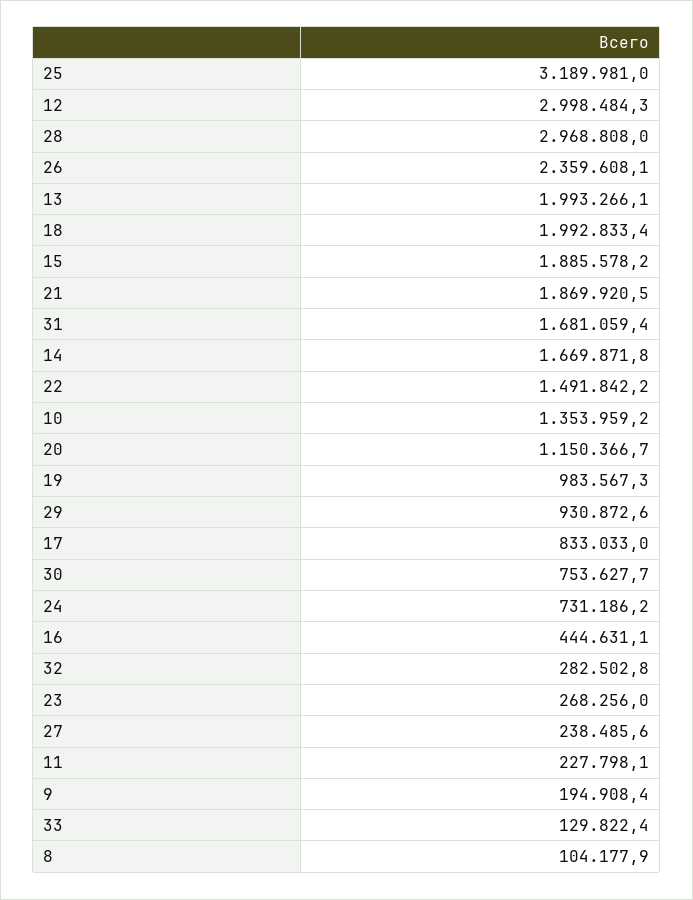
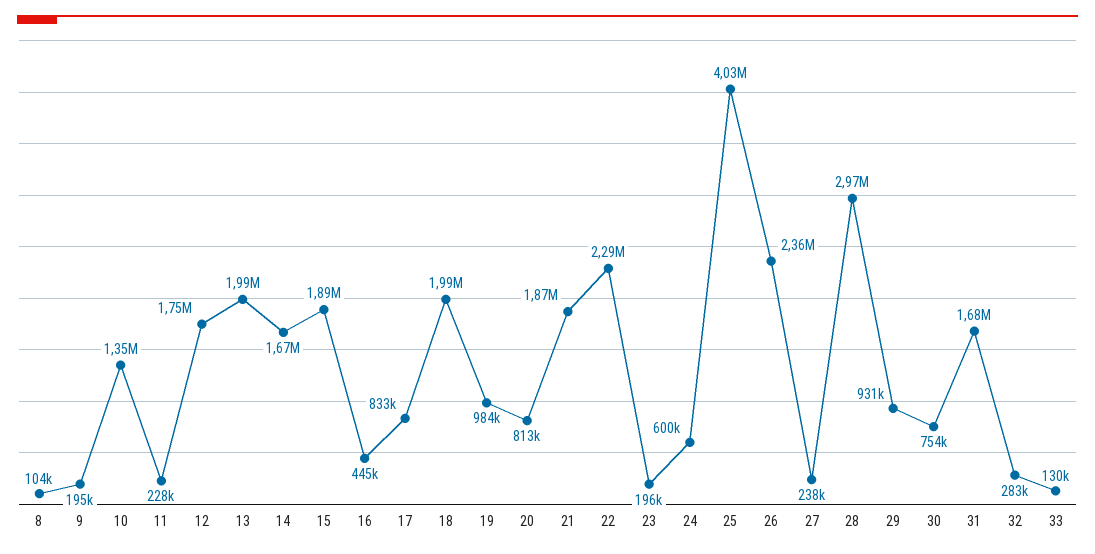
25: 3189981 -> 4030000
12: 2998484.3 -> 1750000
22: 1491842.2 -> 2290000
20: 1150366.7 -> 813000
24: 731186.2 -> 600000
23: 268256 -> 196000

